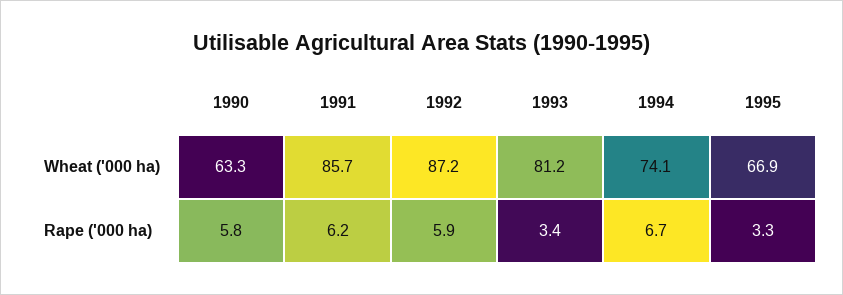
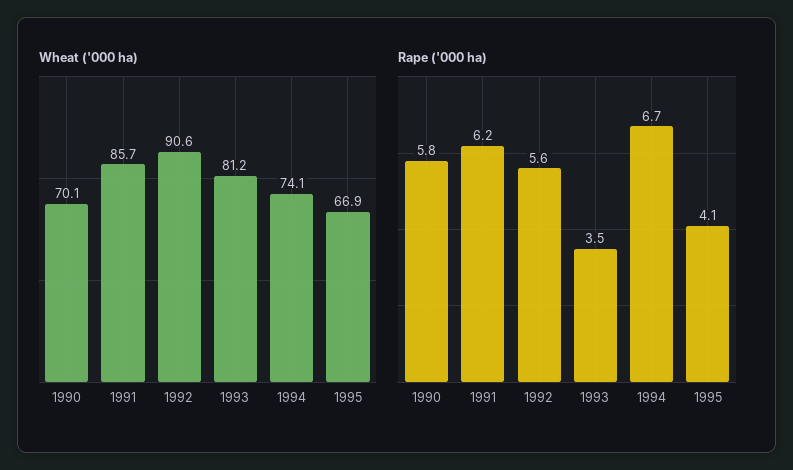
Wheat ('000 ha), 1990: 63.3 -> 70.1
Wheat ('000 ha), 1992: 87.2 -> 90.6
Rape ('000 ha), 1992: 5.9 -> 5.6
Rape ('000 ha), 1993: 3.4 -> 3.5
Rape ('000 ha), 1995: 3.3 -> 4.1

